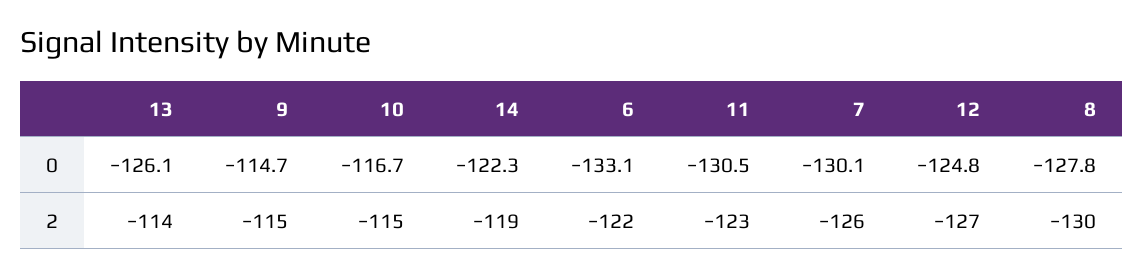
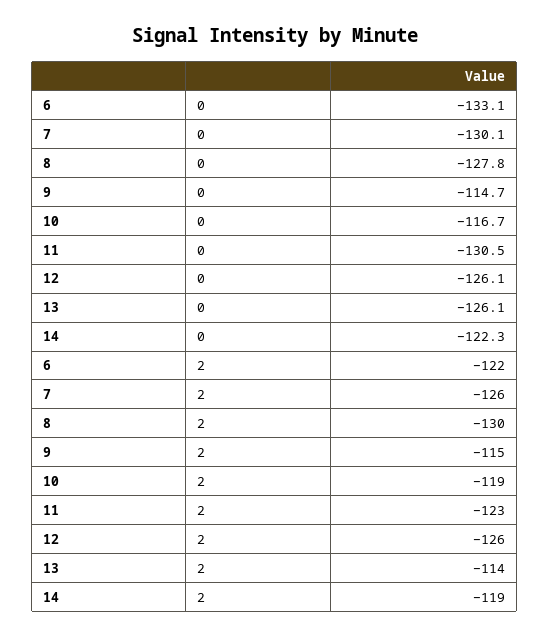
12, 0: -124.8 -> -126.1
10, 2: -115 -> -119
12, 2: -127 -> -126

